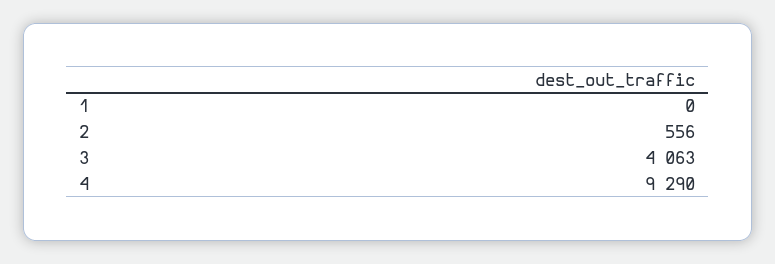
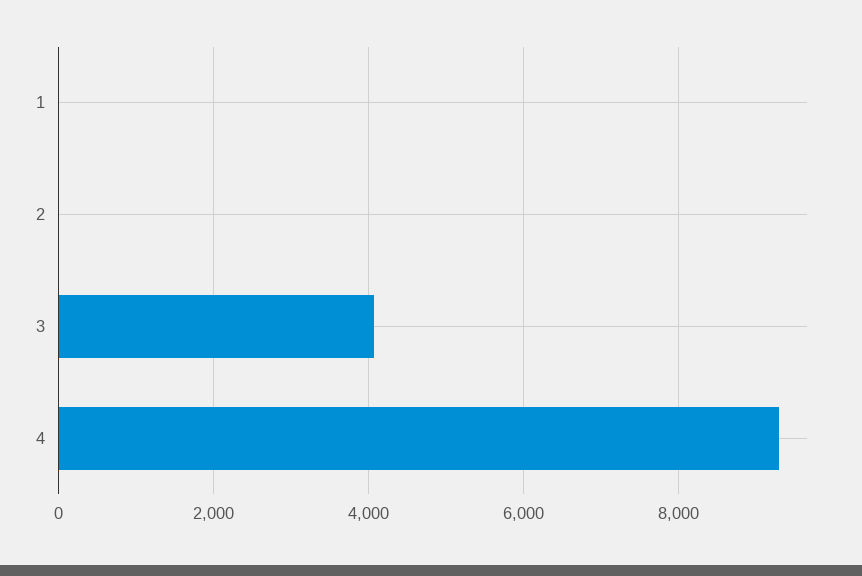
2: 556 -> 0

